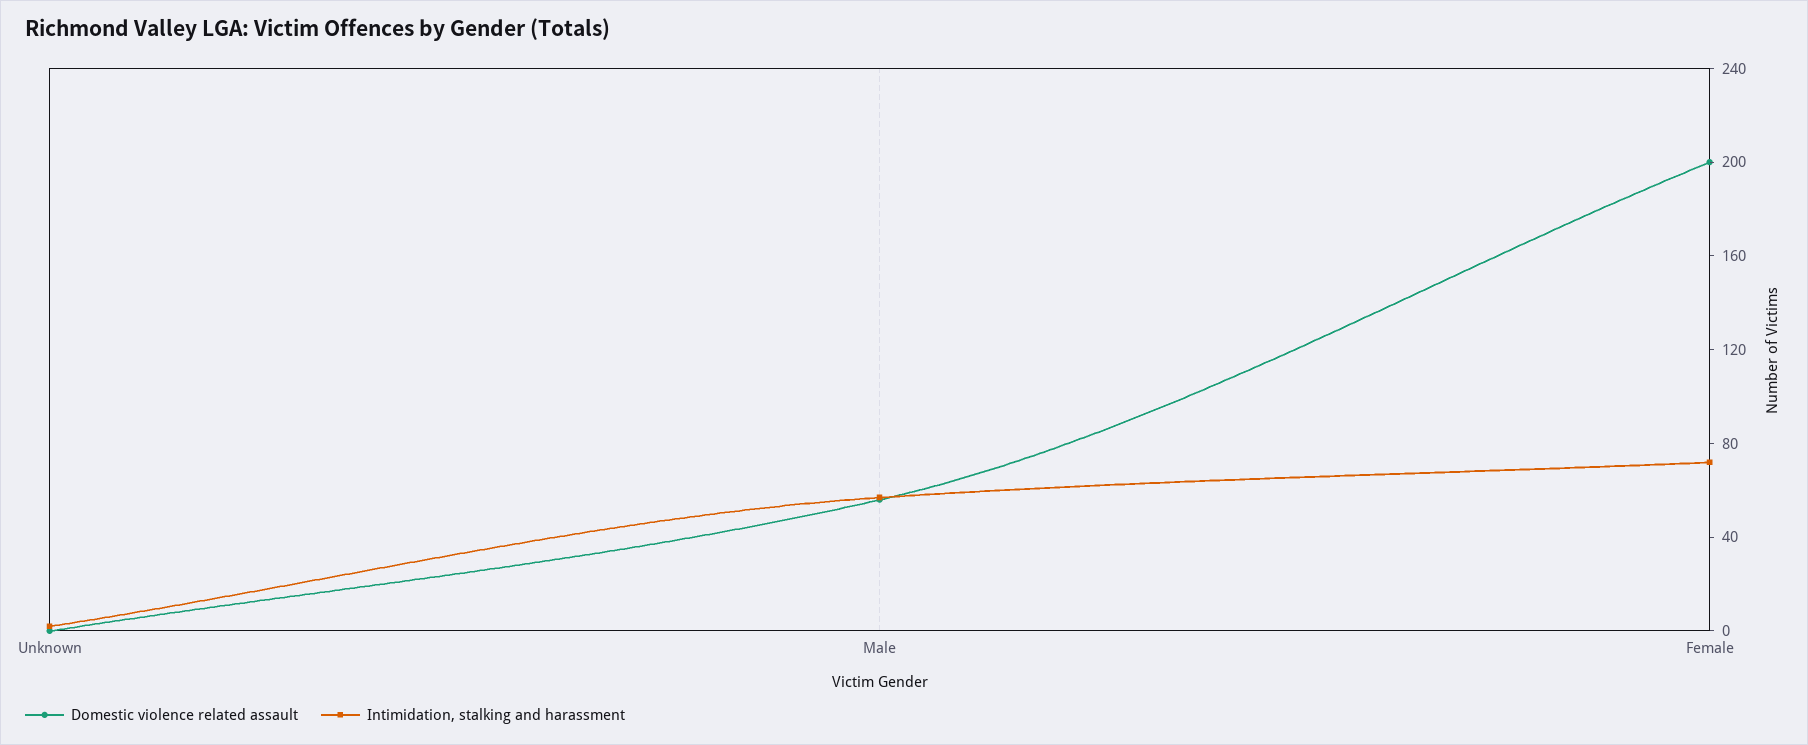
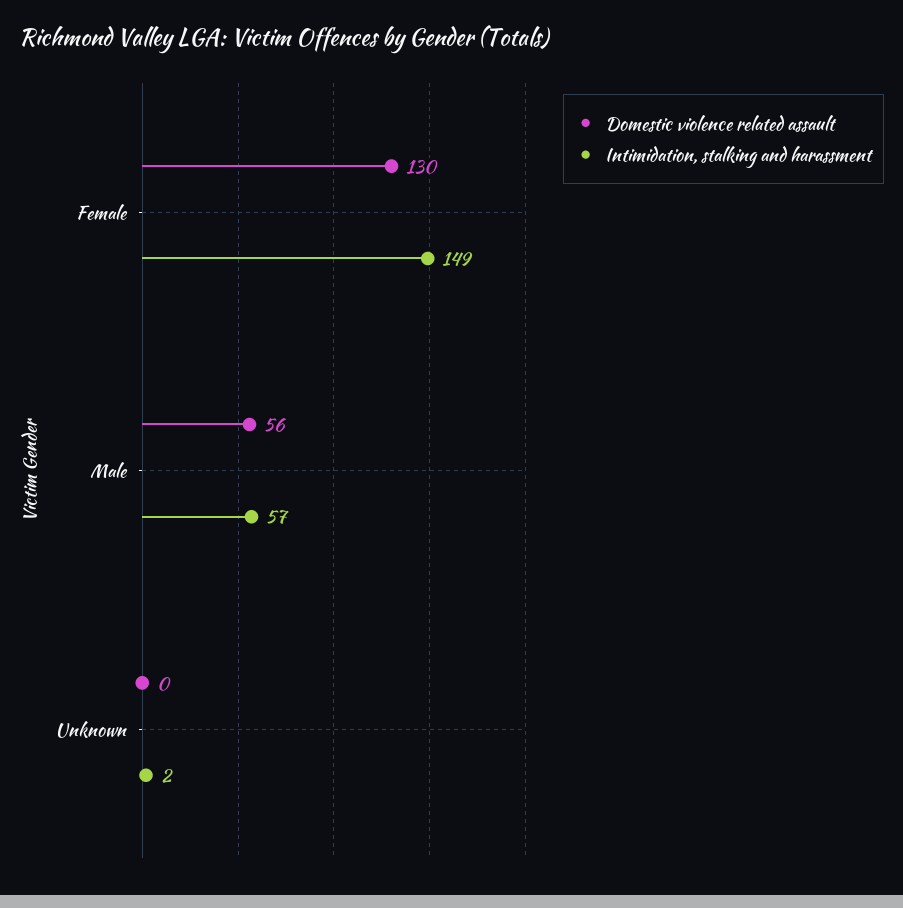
Domestic violence related assault, Female: 200 -> 130
Intimidation, stalking and harassment, Female: 70 -> 149

